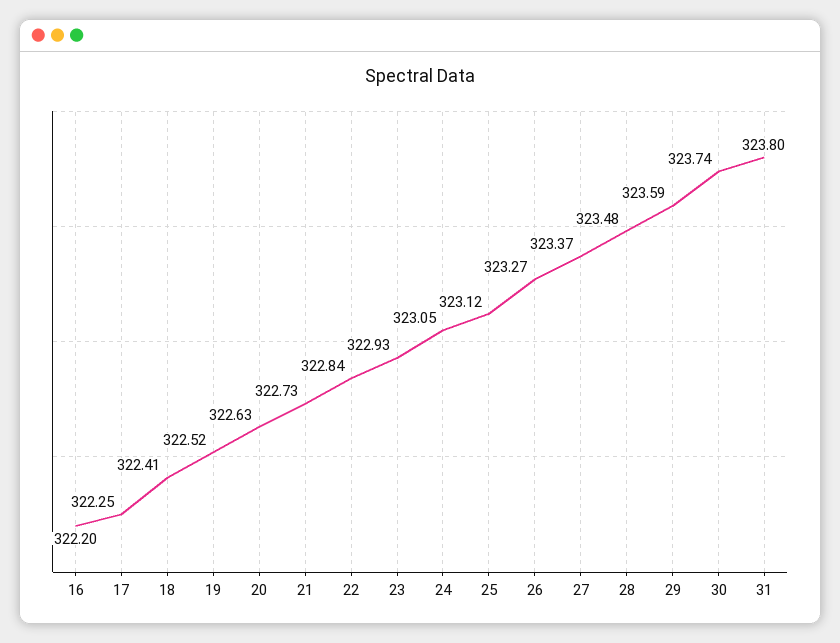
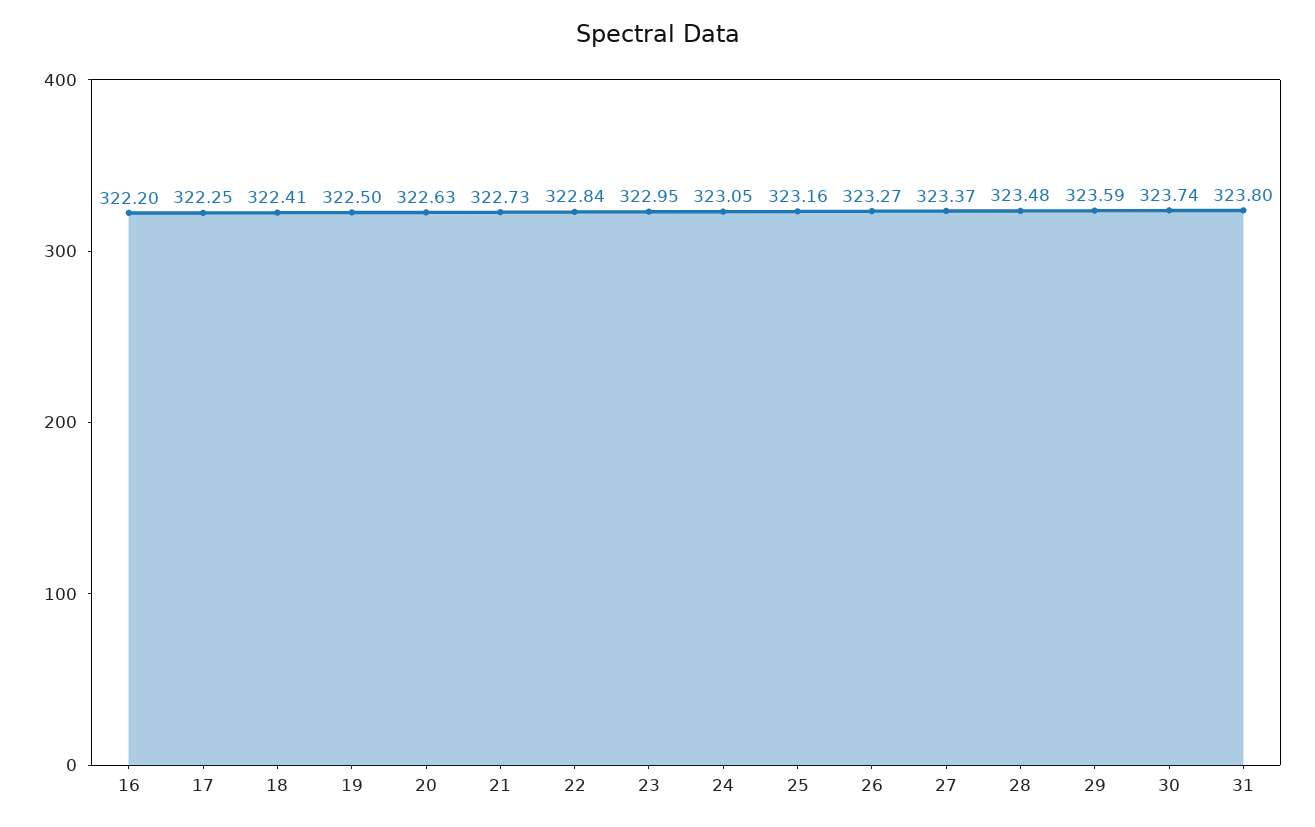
19: 322.52 -> 322.5
23: 322.93 -> 322.95
25: 323.12 -> 323.16

